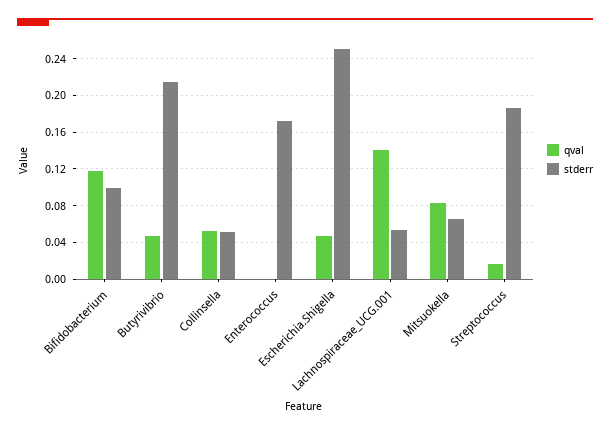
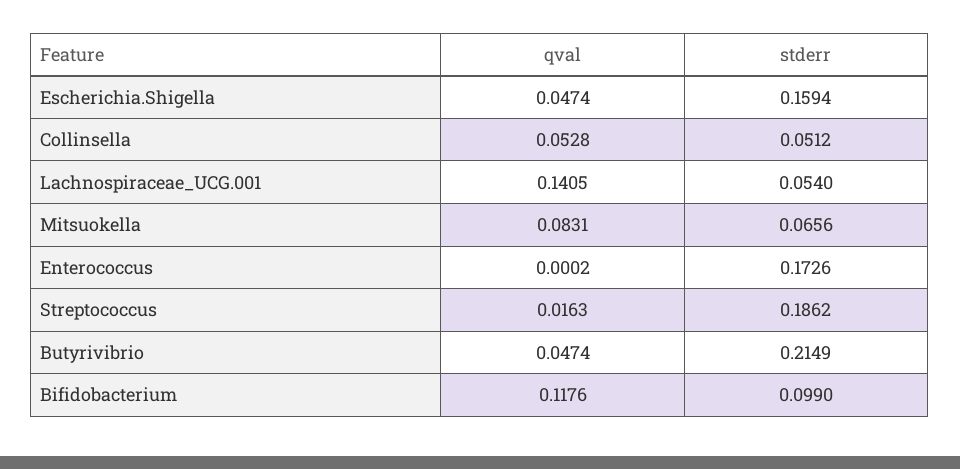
stderr, Escherichia.Shigella: 0.25 -> 0.1594

